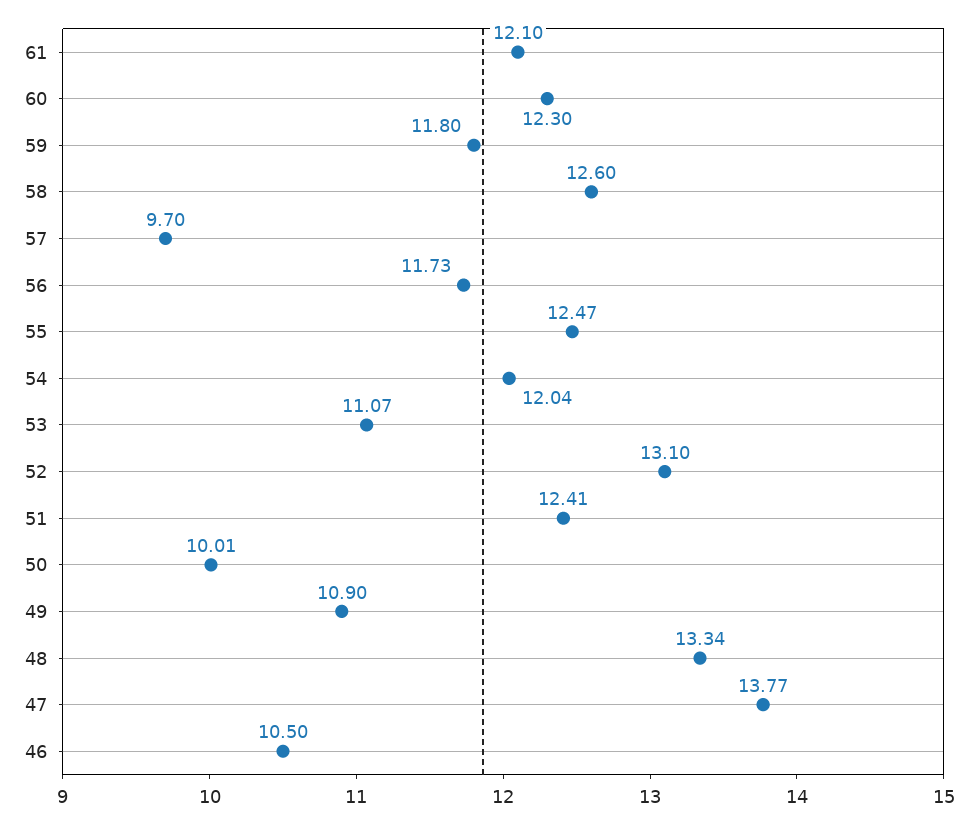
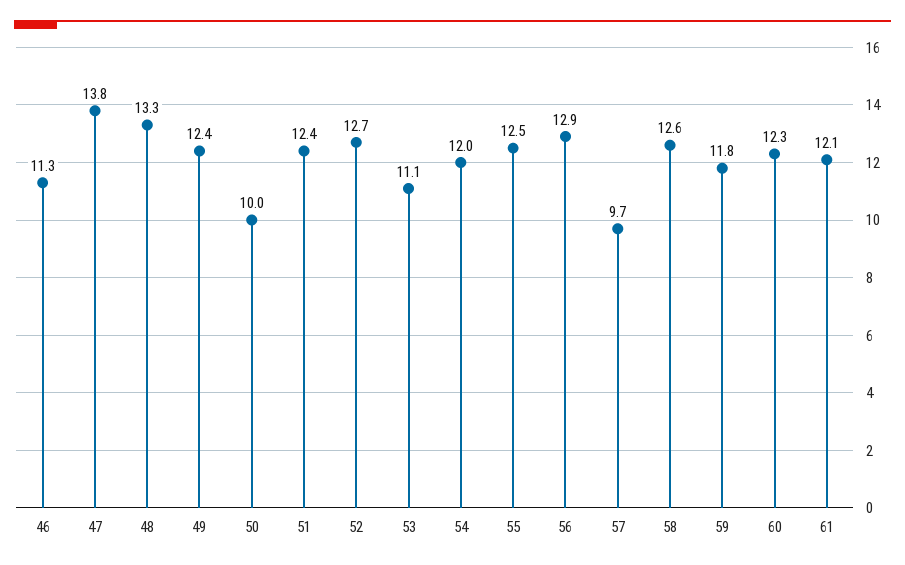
56: 11.73 -> 12.9
52: 13.1 -> 12.7
49: 10.9 -> 12.4
46: 10.5 -> 11.3

